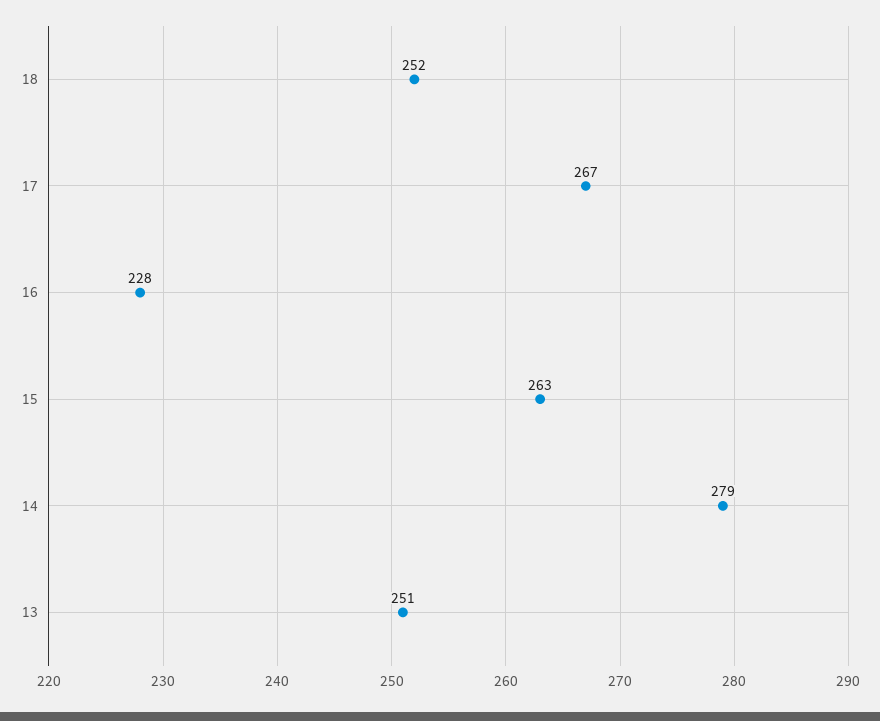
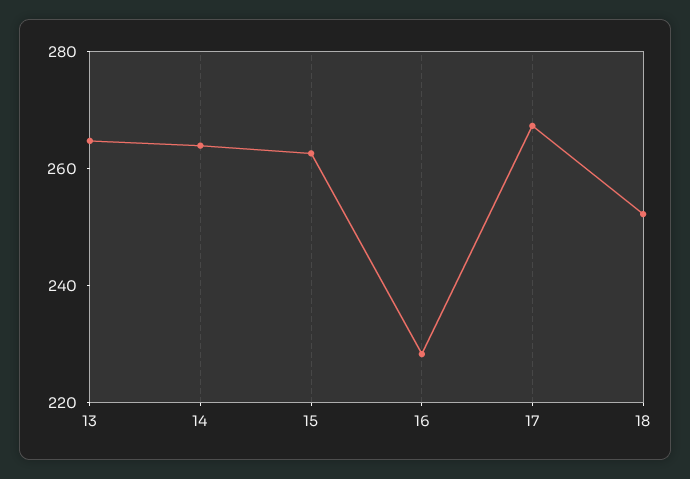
14: 279 -> 265
13: 251 -> 265

